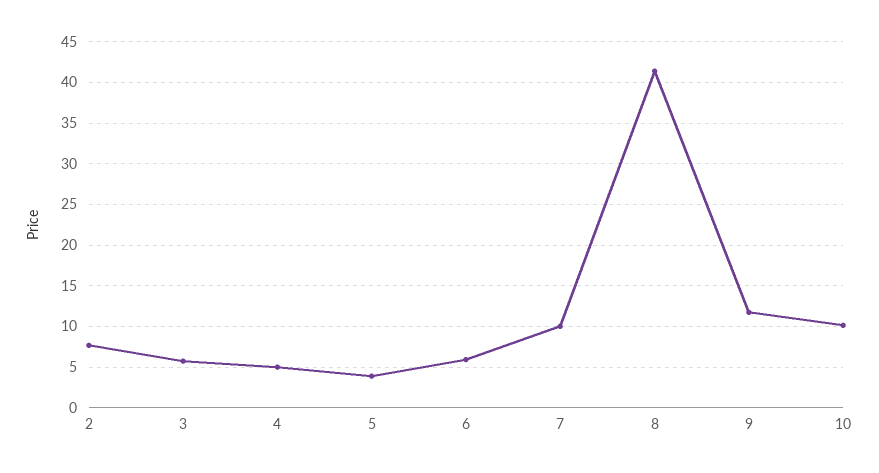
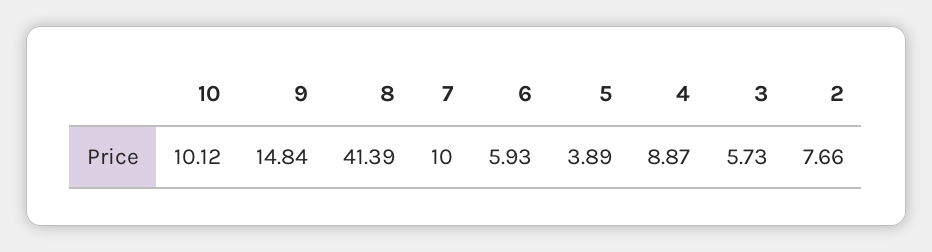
4: 5 -> 8.87
9: 12 -> 14.84

